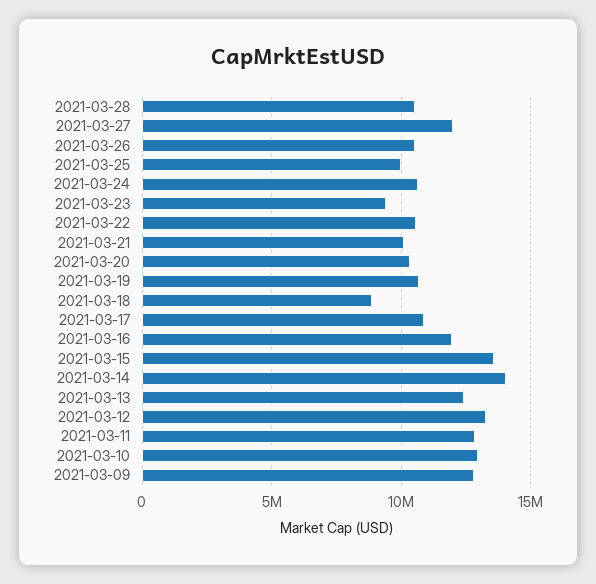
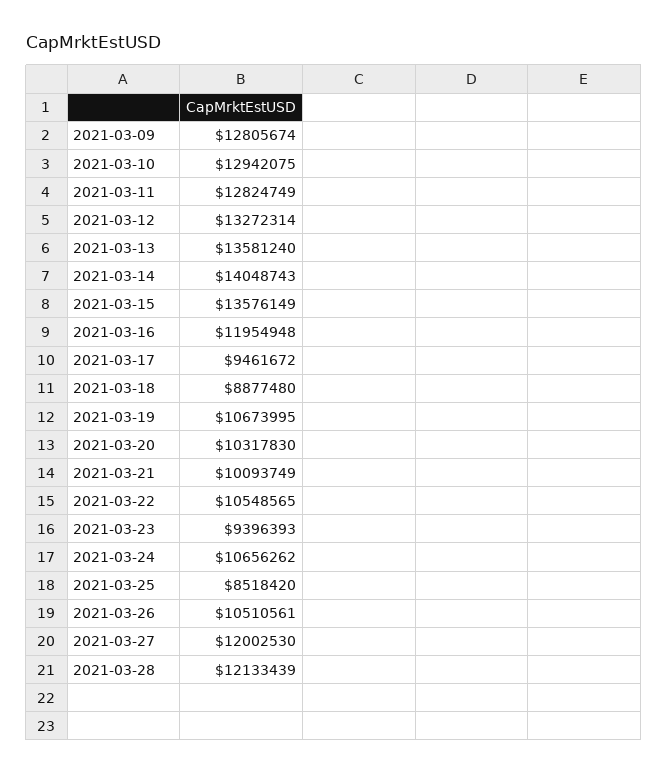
2021-03-28: 10500000 -> 12133439
2021-03-25: 10000000 -> 8518420
2021-03-17: 11000000 -> 9461672
2021-03-13: 12500000 -> 13581240

